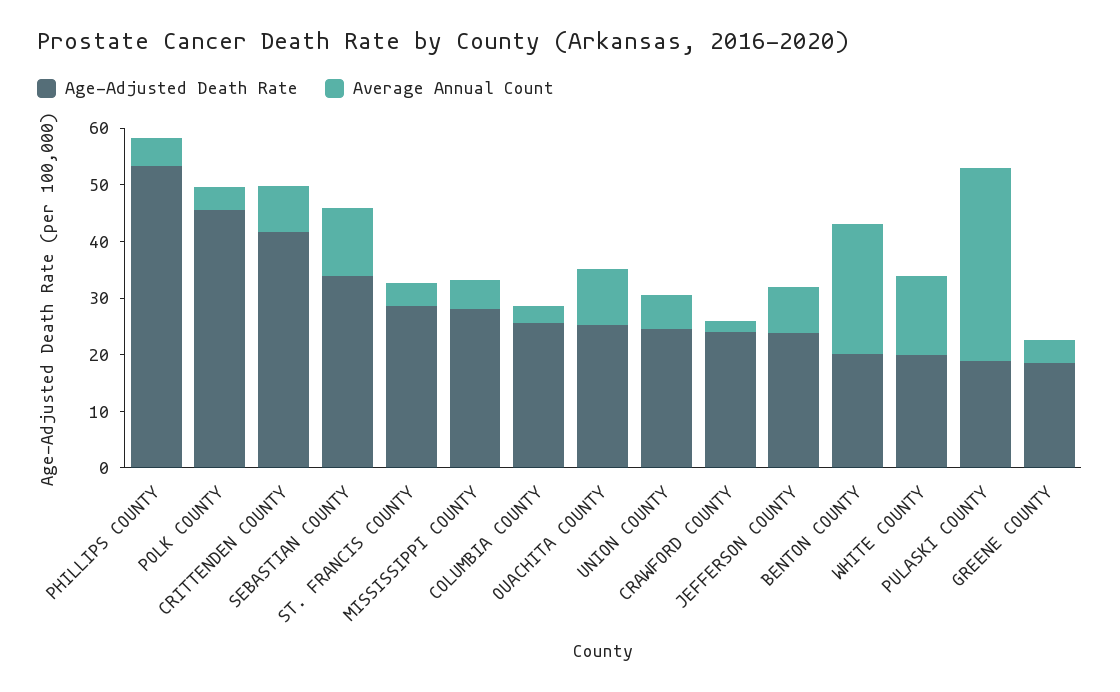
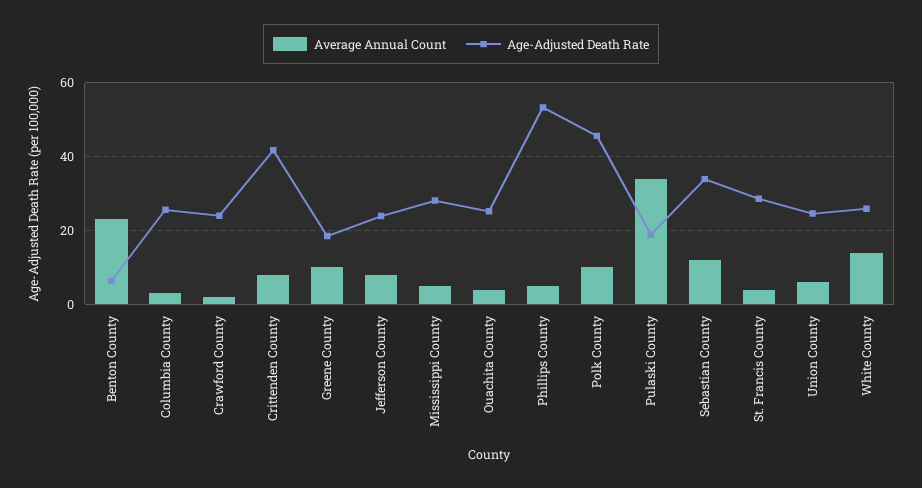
Average Annual Count, POLK COUNTY: 4 -> 10
Average Annual Count, OUACHITA COUNTY: 10 -> 4
Age-Adjusted Death Rate, BENTON COUNTY: 20 -> 6
Age-Adjusted Death Rate, WHITE COUNTY: 20 -> 26
Average Annual Count, GREENE COUNTY: 4 -> 10

